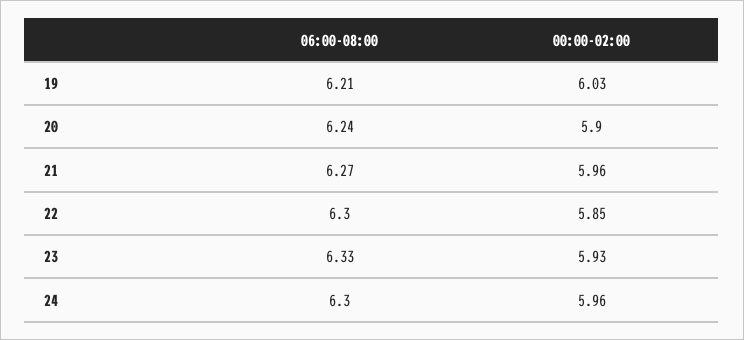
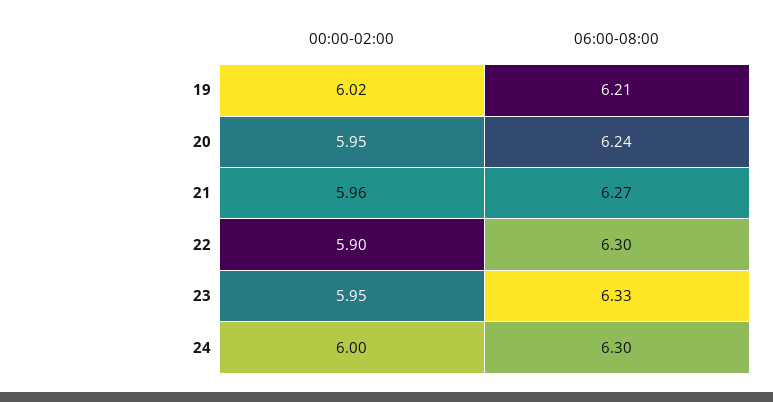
00:00-02:00, 19: 6.03 -> 6.02
00:00-02:00, 20: 5.9 -> 5.95
00:00-02:00, 22: 5.85 -> 5.9
00:00-02:00, 23: 5.93 -> 5.95
00:00-02:00, 24: 5.96 -> 6

